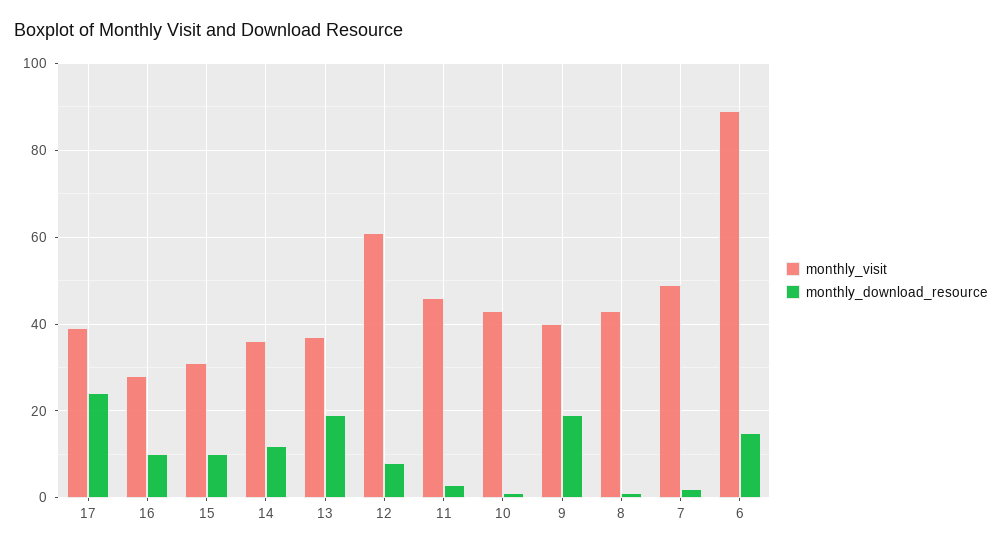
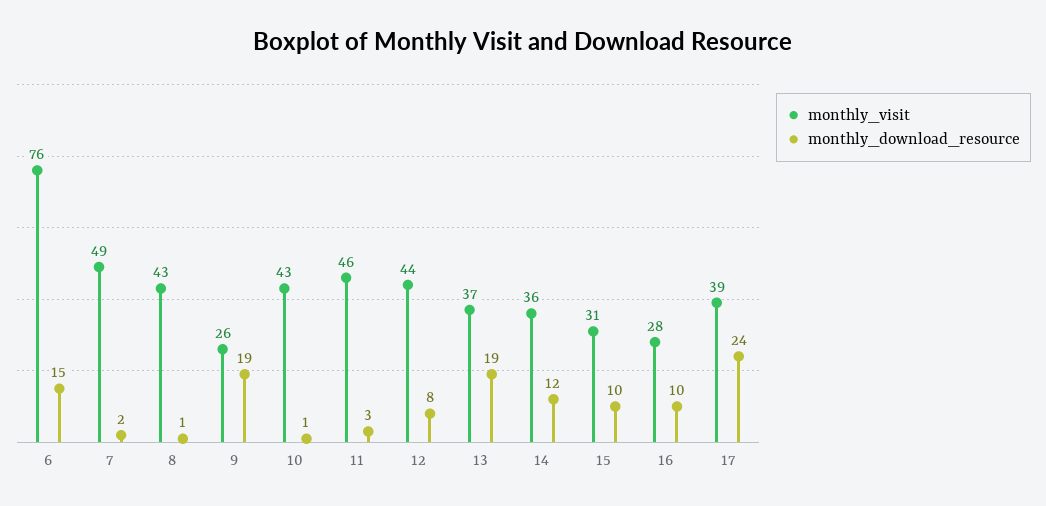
monthly_visit, 12: 60 -> 44
monthly_visit, 9: 40 -> 26
monthly_visit, 6: 90 -> 76

